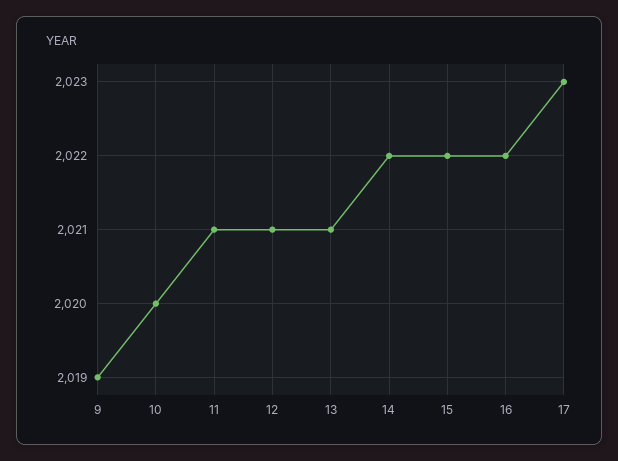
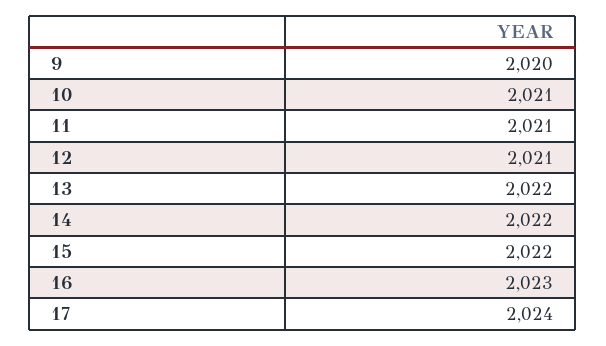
9: 2019 -> 2020
10: 2020 -> 2021
13: 2021 -> 2022
16: 2022 -> 2023
17: 2023 -> 2024

